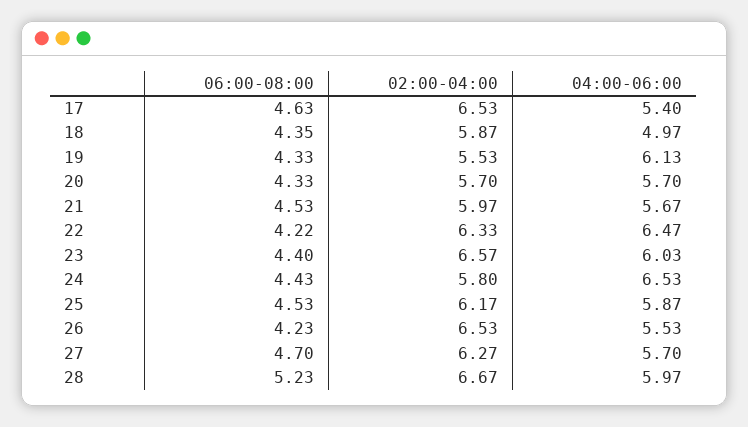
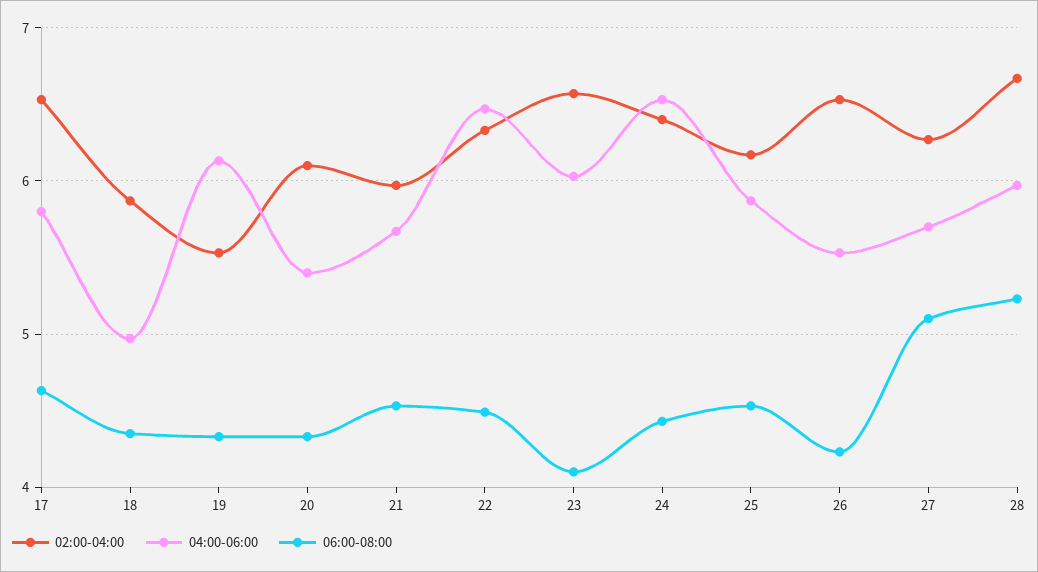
04:00-06:00, 17: 5.4 -> 5.8
02:00-04:00, 20: 5.7 -> 6.1
04:00-06:00, 20: 5.7 -> 5.4
06:00-08:00, 22: 4.22 -> 4.5
06:00-08:00, 23: 4.4 -> 4.1
02:00-04:00, 24: 5.8 -> 6.4
06:00-08:00, 27: 4.7 -> 5.1

